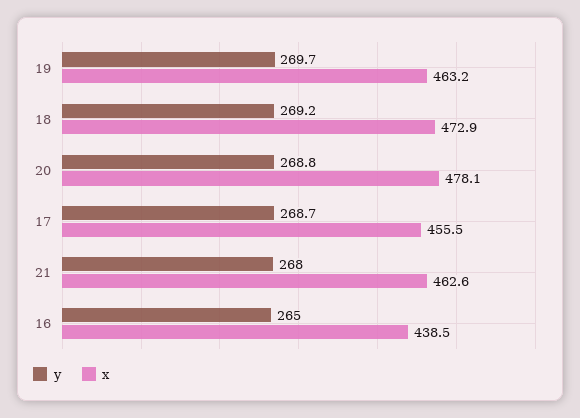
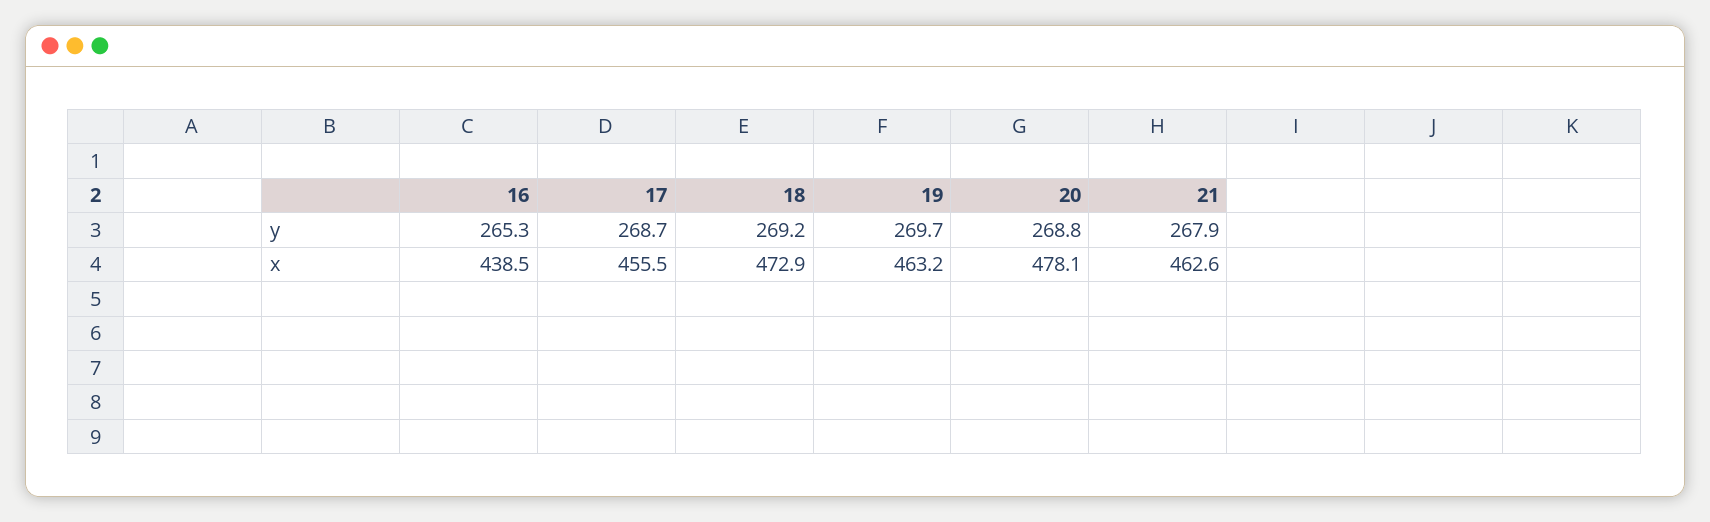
y, 21: 268 -> 267.9
y, 16: 265 -> 265.3

